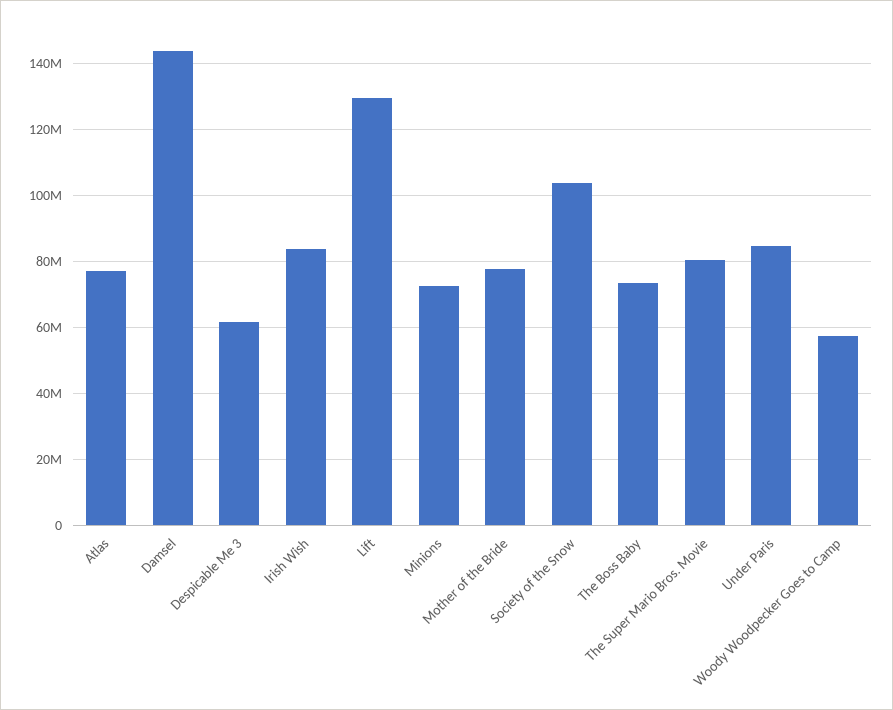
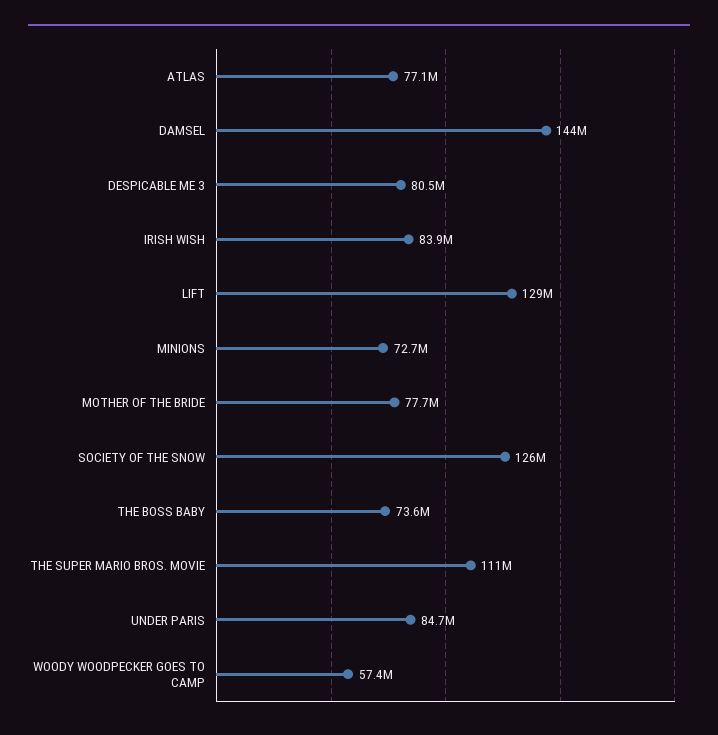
Despicable Me 3: 62000000 -> 80500000
Society of the Snow: 104000000 -> 126000000
The Super Mario Bros. Movie: 80000000 -> 111000000

